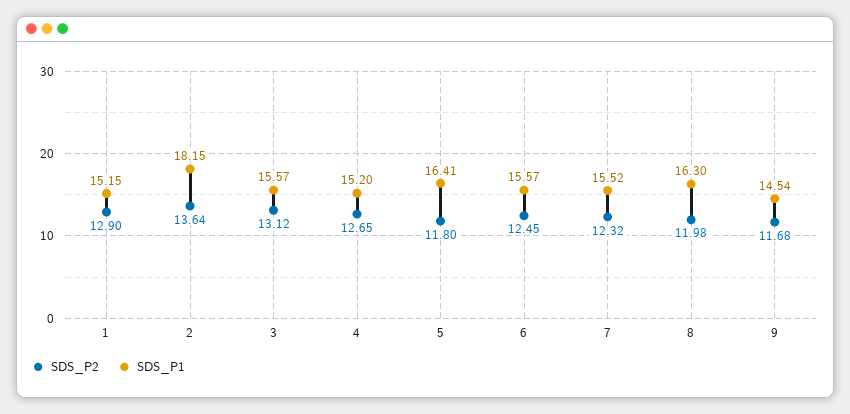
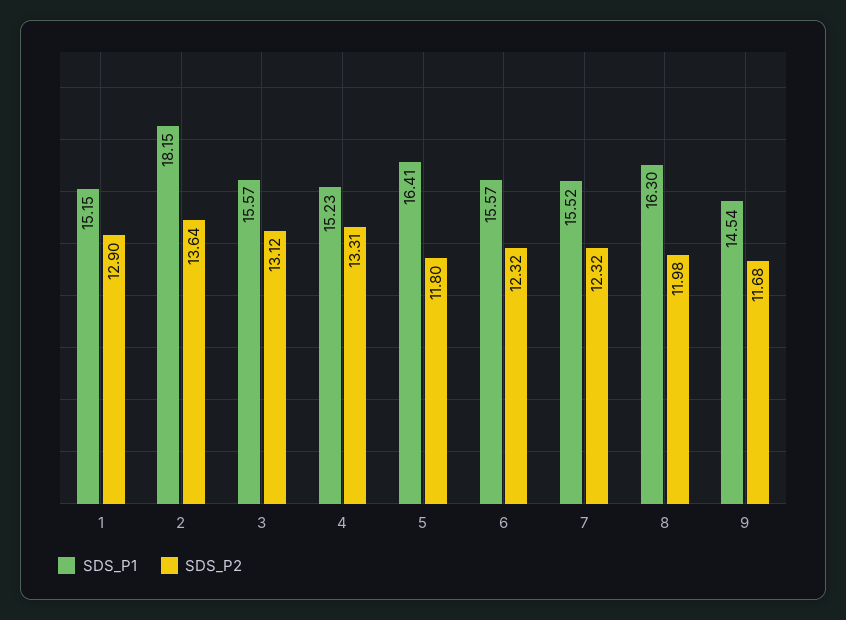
SDS_P2, 4: 12.65 -> 13.31
SDS_P1, 4: 15.2 -> 15.23
SDS_P2, 6: 12.45 -> 12.32

